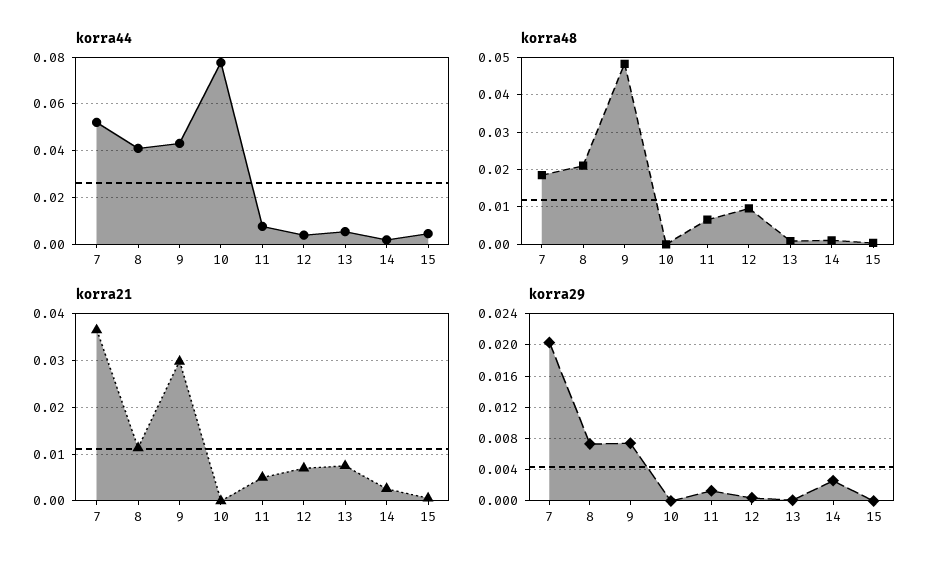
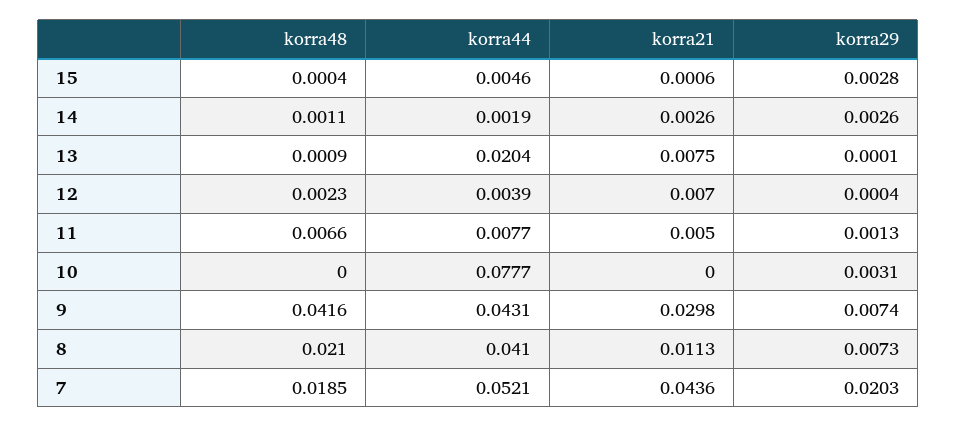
korra44, 13: 0.005 -> 0.0204
korra48, 9: 0.048 -> 0.0416
korra48, 12: 0.01 -> 0.0023
korra21, 7: 0.036 -> 0.0436
korra29, 10: 0 -> 0.0031
korra29, 15: 0 -> 0.0028

